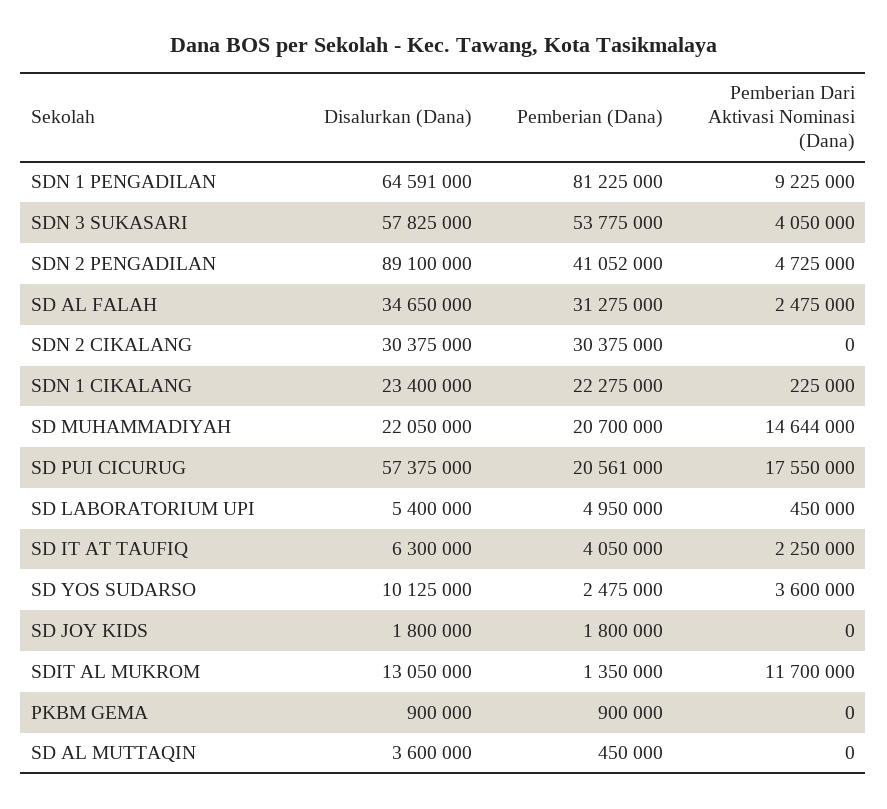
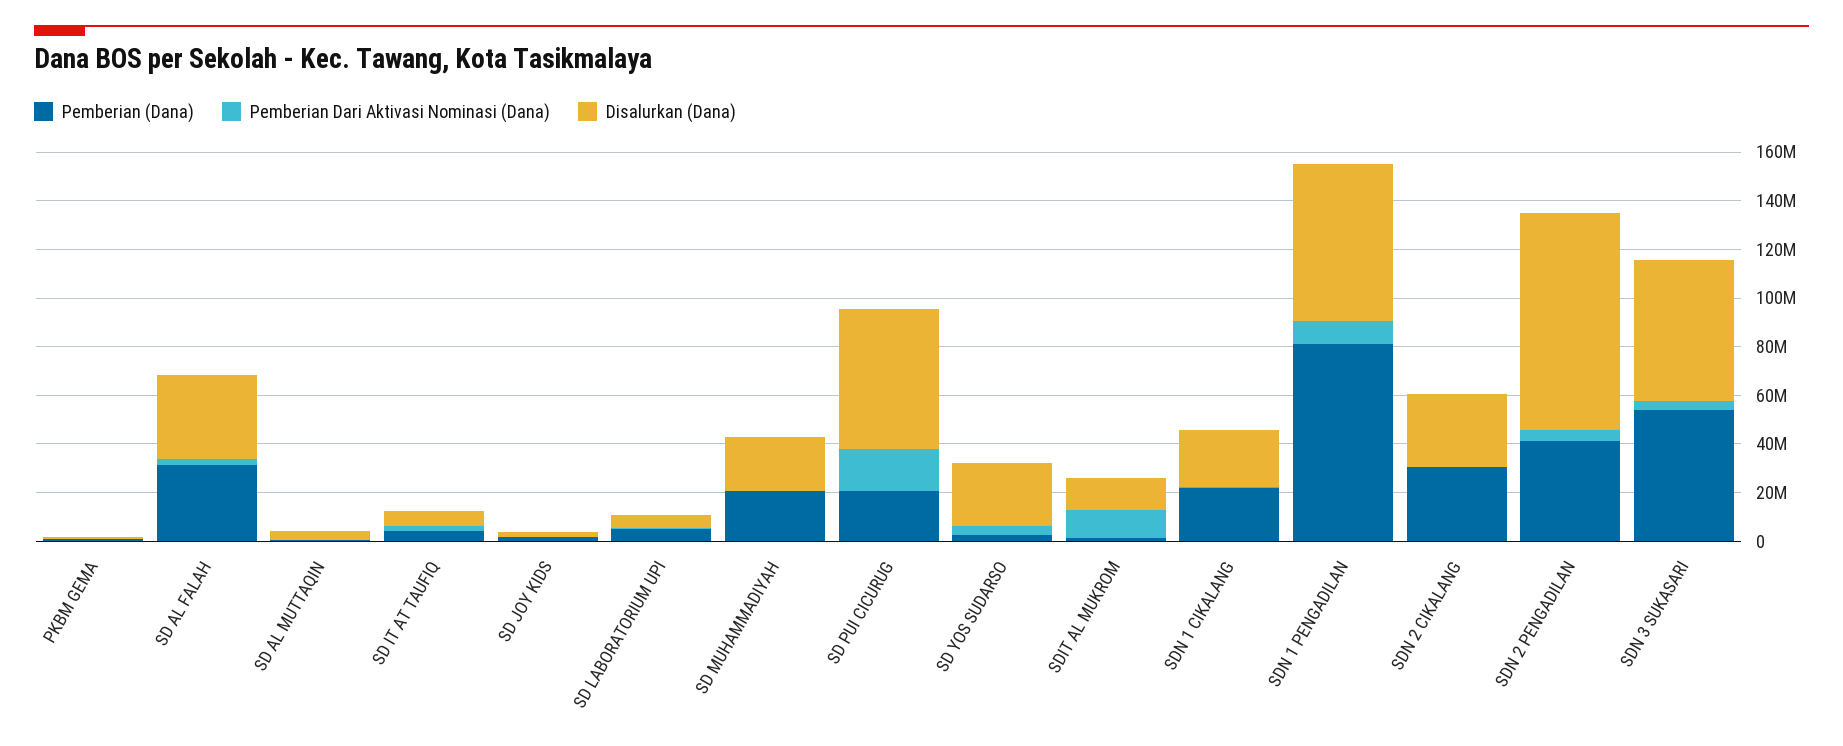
Pemberian Dari Aktivasi Nominasi (Dana), SD MUHAMMADIYAH: 14644000 -> 0
Disalurkan (Dana), SD YOS SUDARSO: 10125000 -> 25000000

